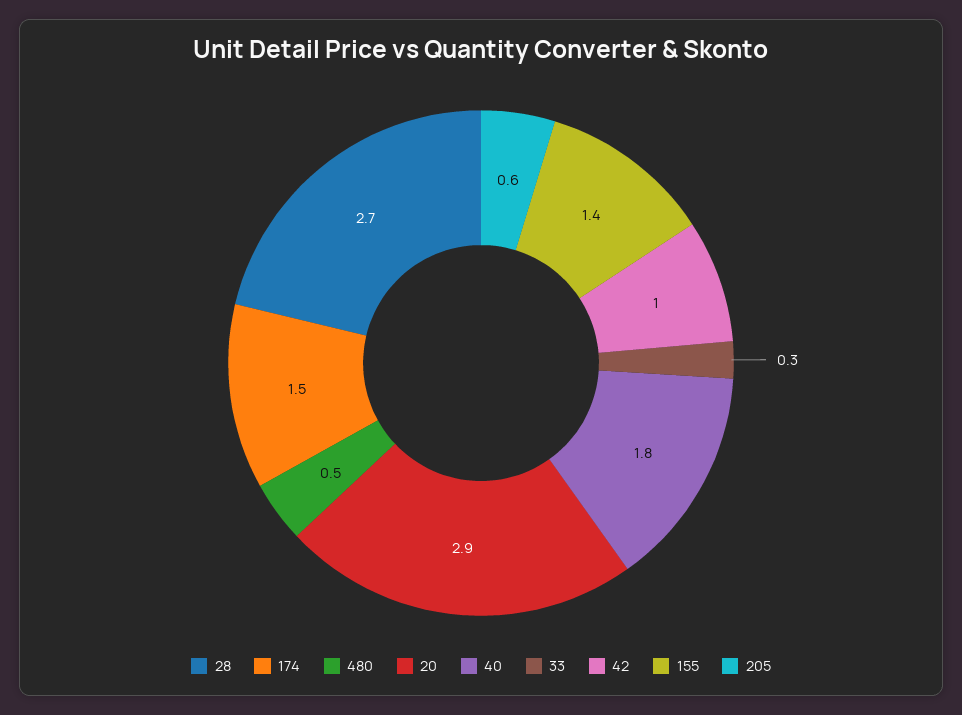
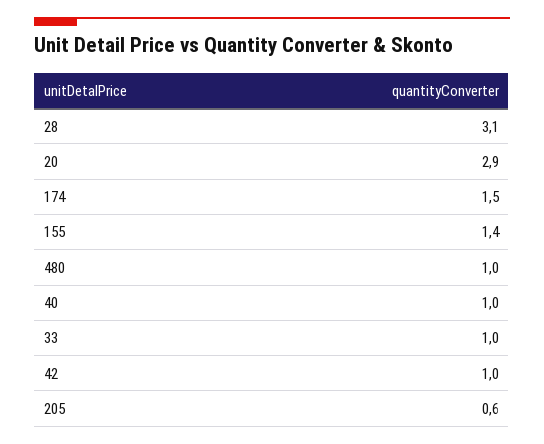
28: 2.7 -> 3.1
480: 0.5 -> 1
40: 1.8 -> 1
33: 0.3 -> 1

